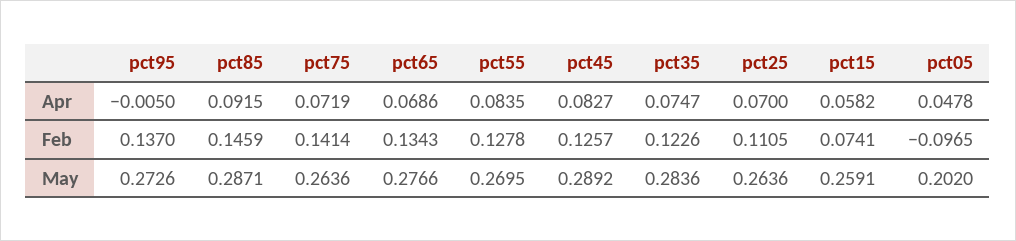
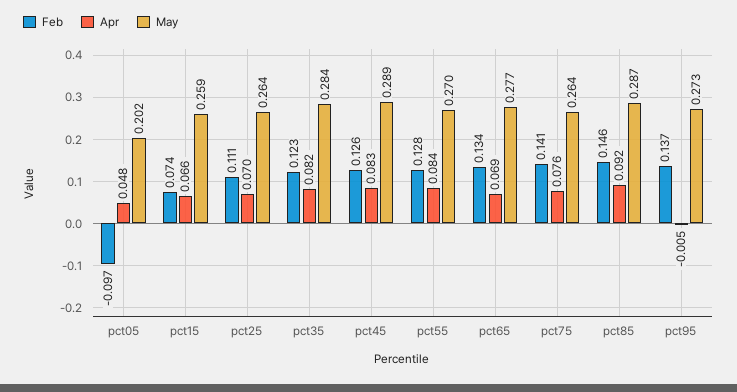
Apr, pct75: 0.0719 -> 0.076
Apr, pct35: 0.0747 -> 0.082
Apr, pct15: 0.0582 -> 0.066

